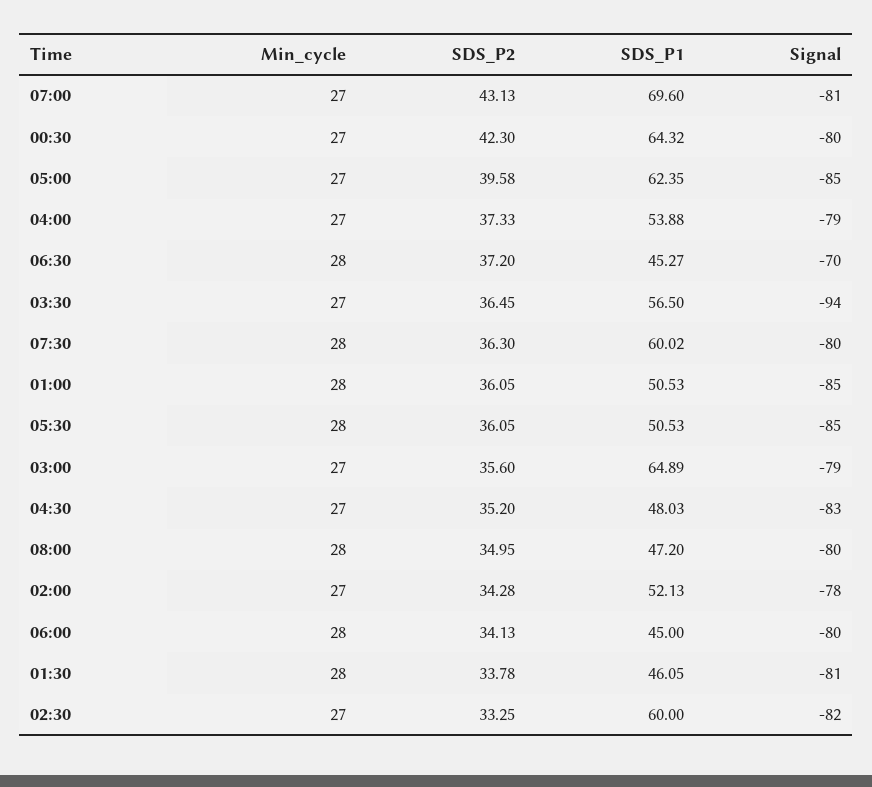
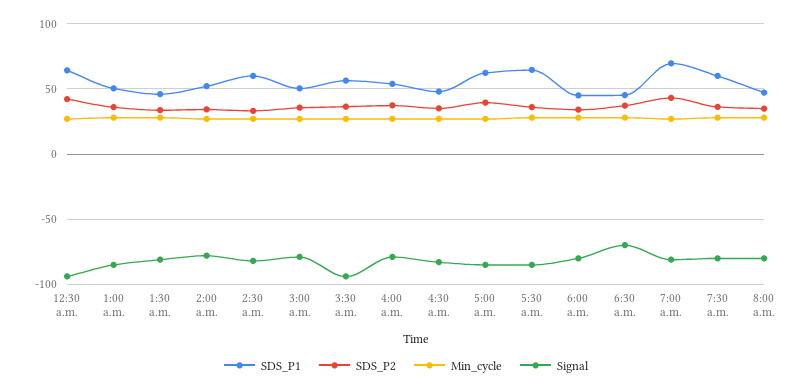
Signal, 00:30: -80 -> -95
SDS_P1, 05:30: 50.53 -> 65
SDS_P1, 03:00: 64.89 -> 50

